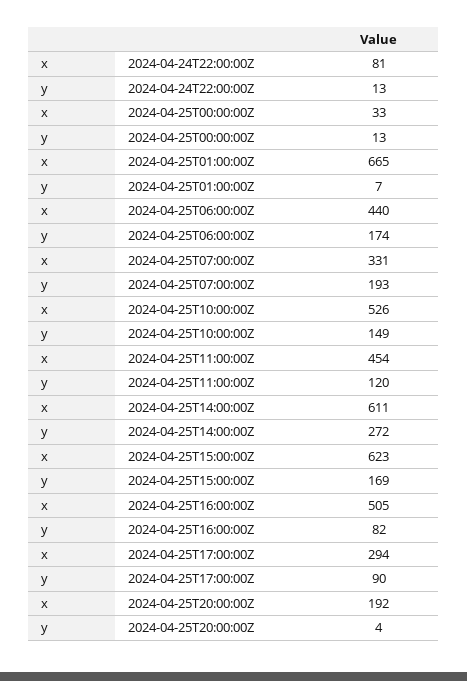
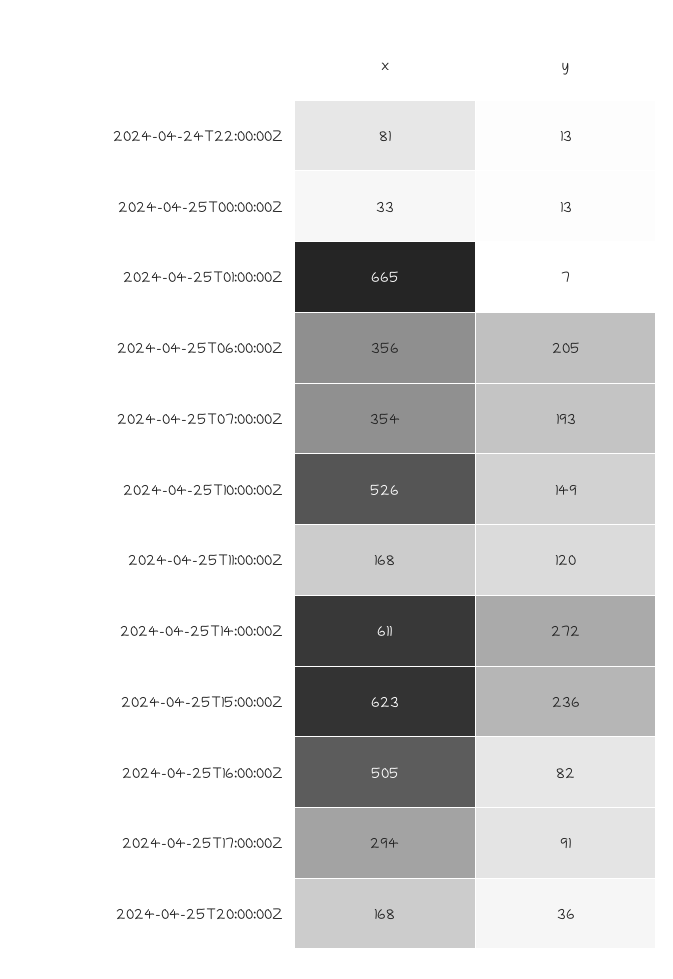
x, 2024-04-25T06:00:00Z: 440 -> 356
y, 2024-04-25T06:00:00Z: 174 -> 205
x, 2024-04-25T07:00:00Z: 331 -> 354
x, 2024-04-25T11:00:00Z: 454 -> 168
y, 2024-04-25T15:00:00Z: 169 -> 236
y, 2024-04-25T17:00:00Z: 90 -> 91
x, 2024-04-25T20:00:00Z: 192 -> 168
y, 2024-04-25T20:00:00Z: 4 -> 36

